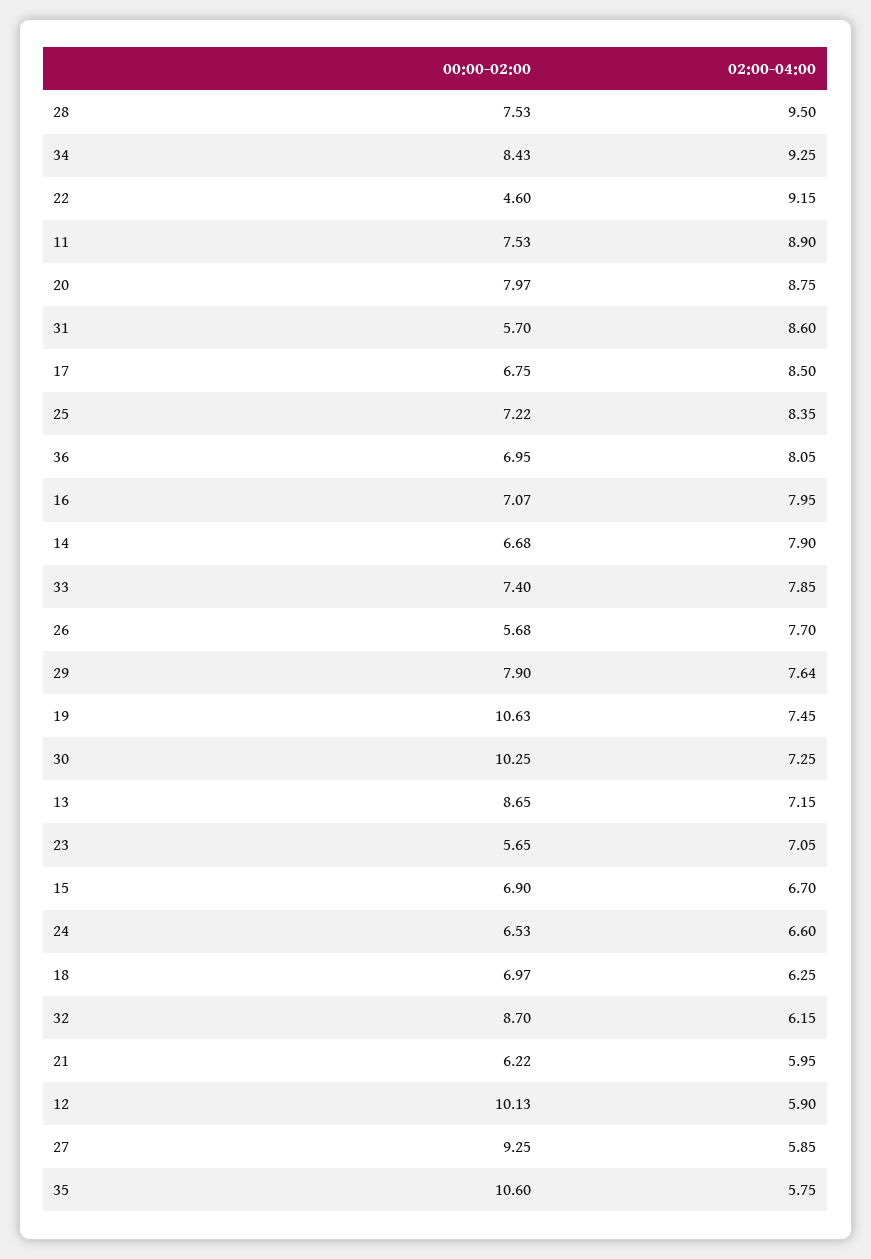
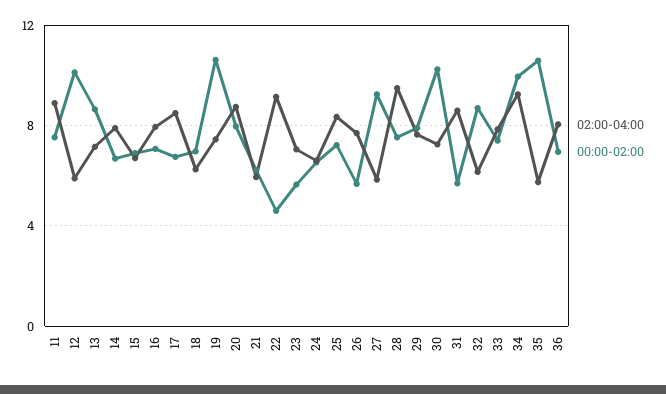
00:00-02:00, 34: 8.43 -> 10

